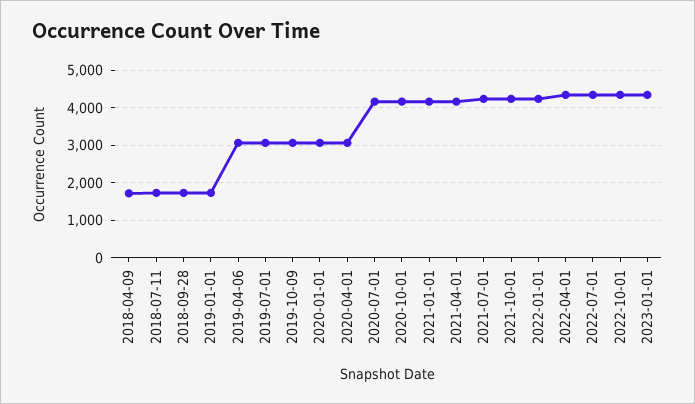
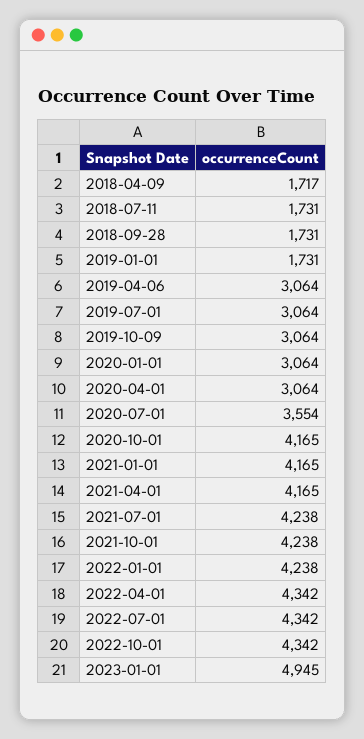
2020-07-01: 4200 -> 3554
2023-01-01: 4400 -> 4945

